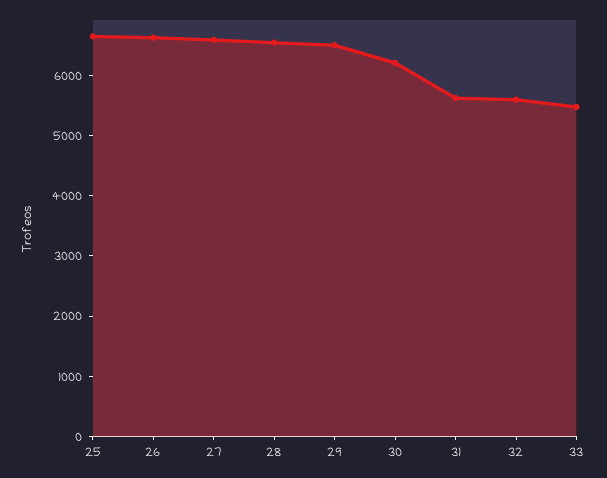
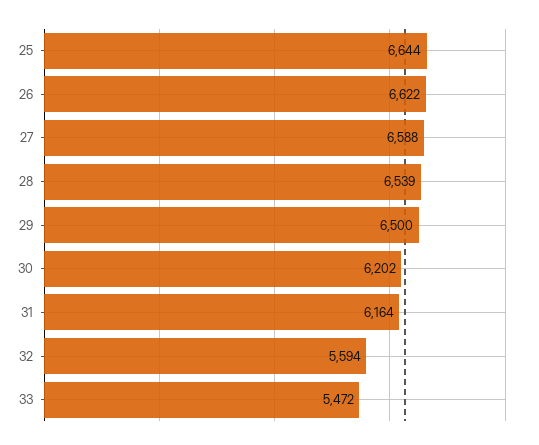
31: 5600 -> 6164

